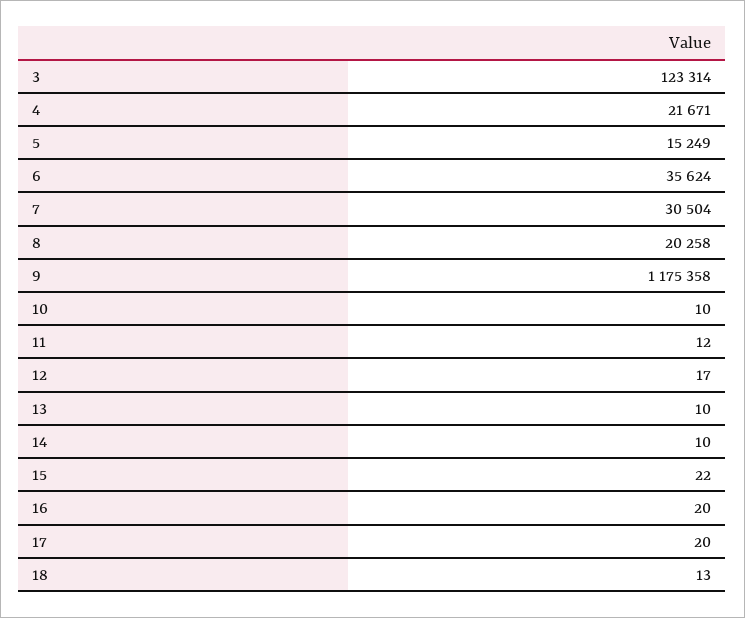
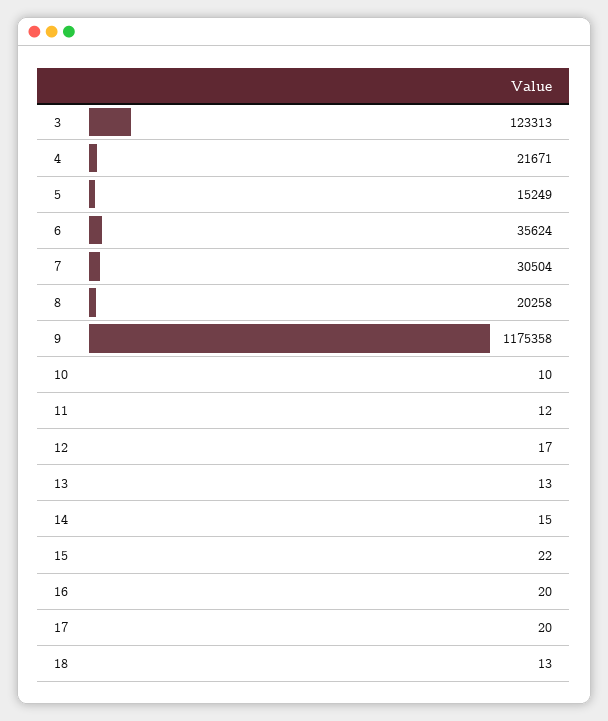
3: 123314 -> 123313
13: 10 -> 13
14: 10 -> 15

